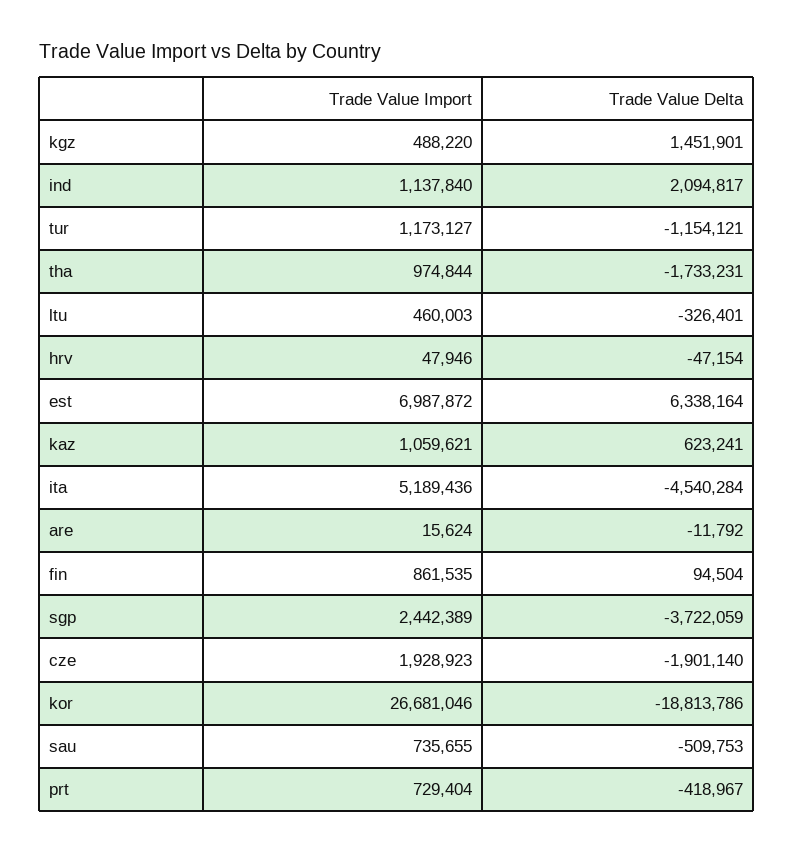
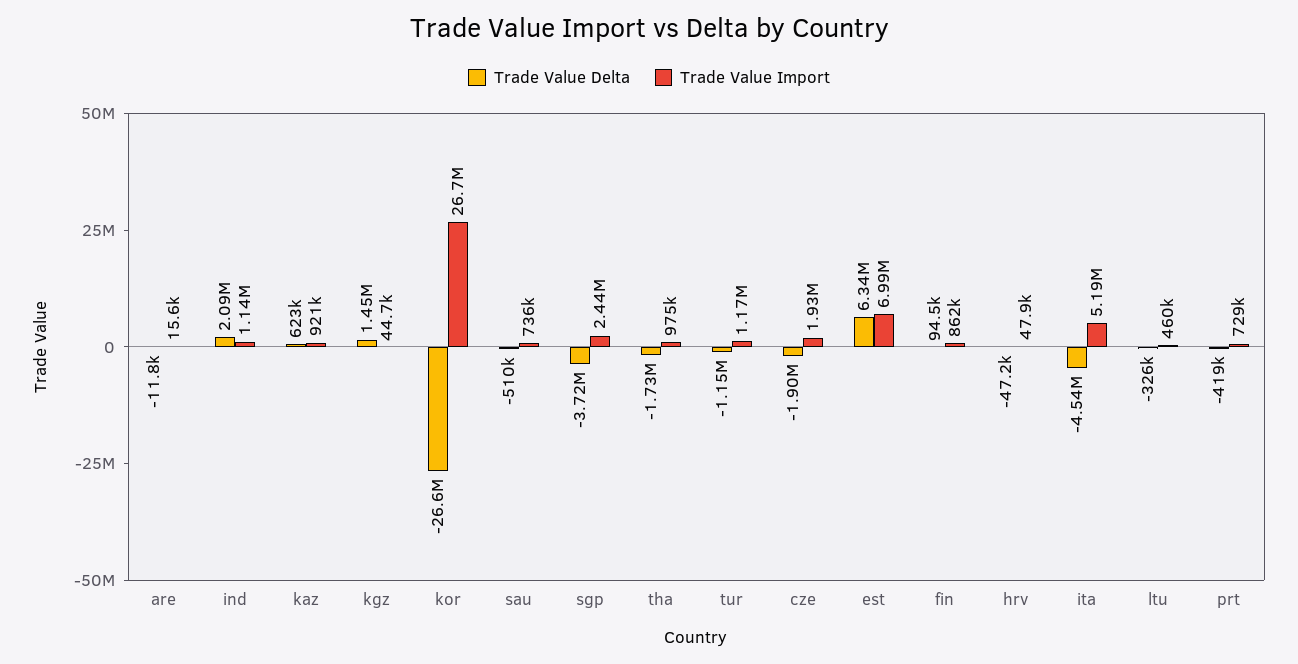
Trade Value Import, kgz: 488220 -> 44700
Trade Value Import, kaz: 1059621 -> 921000
Trade Value Delta, kor: -18813786 -> -26600000

